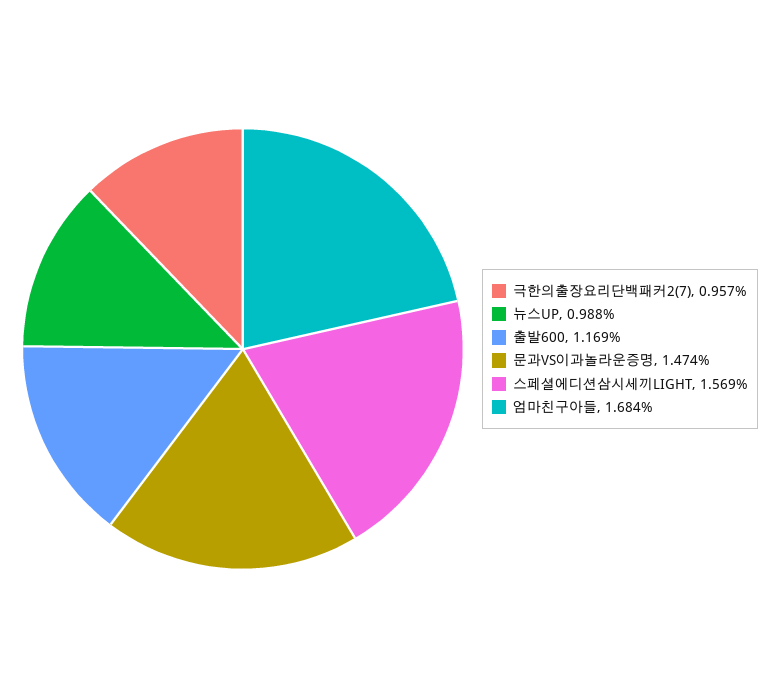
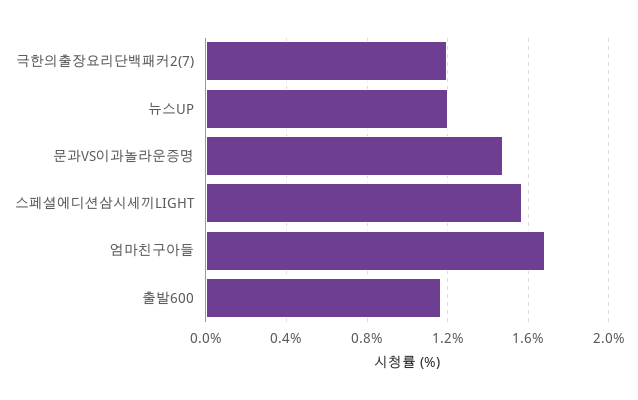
극한의출장요리단백패커2(7): 0.957 -> 1.2
뉴스UP: 0.988 -> 1.2

